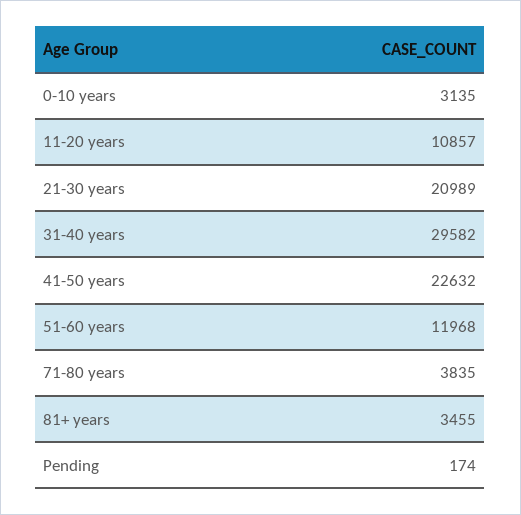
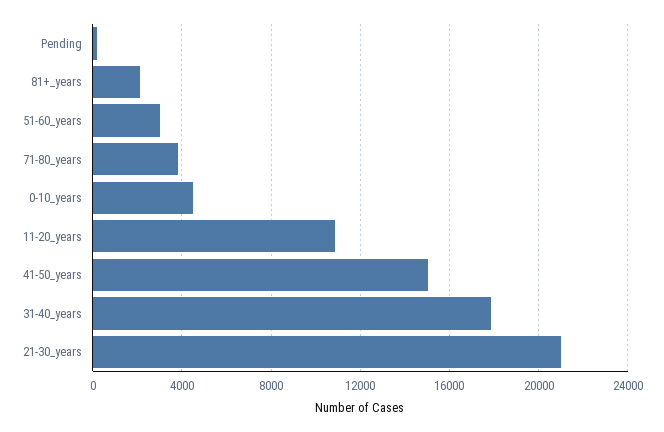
0-10 years: 3135 -> 4500
31-40 years: 29582 -> 18000
41-50 years: 22632 -> 15000
51-60 years: 11968 -> 3000
81+ years: 3455 -> 2000

